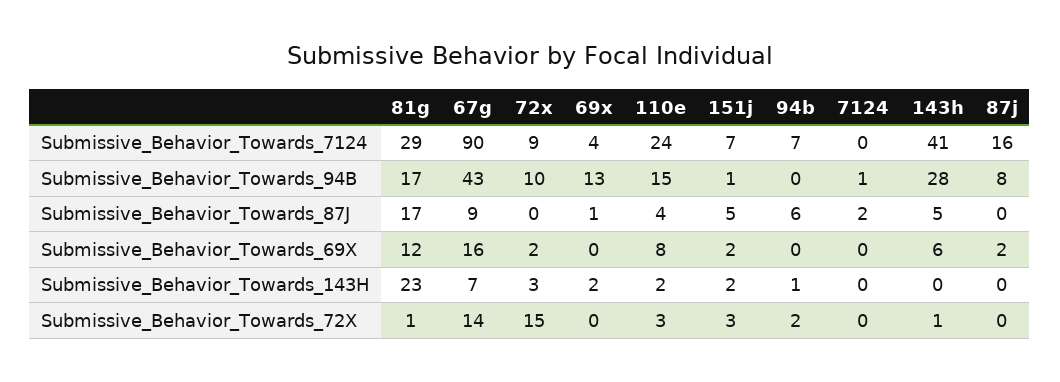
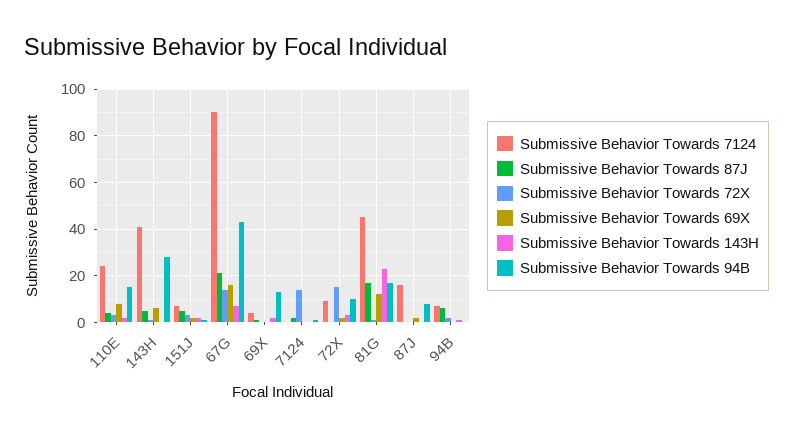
Submissive_Behavior_Towards_7124, 81g: 29 -> 45
Submissive_Behavior_Towards_87J, 67g: 9 -> 20
Submissive_Behavior_Towards_72X, 7124: 0 -> 15

